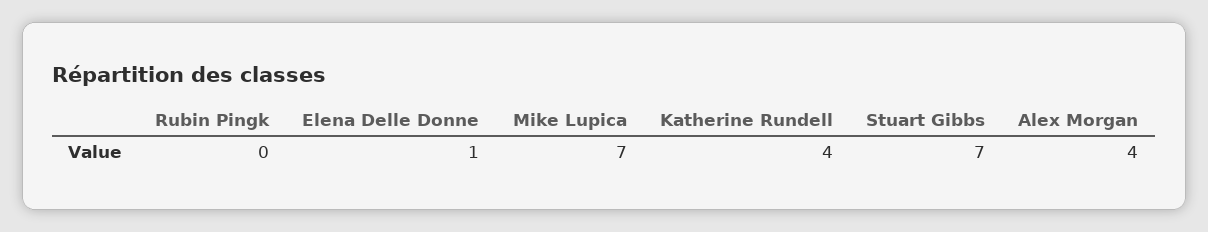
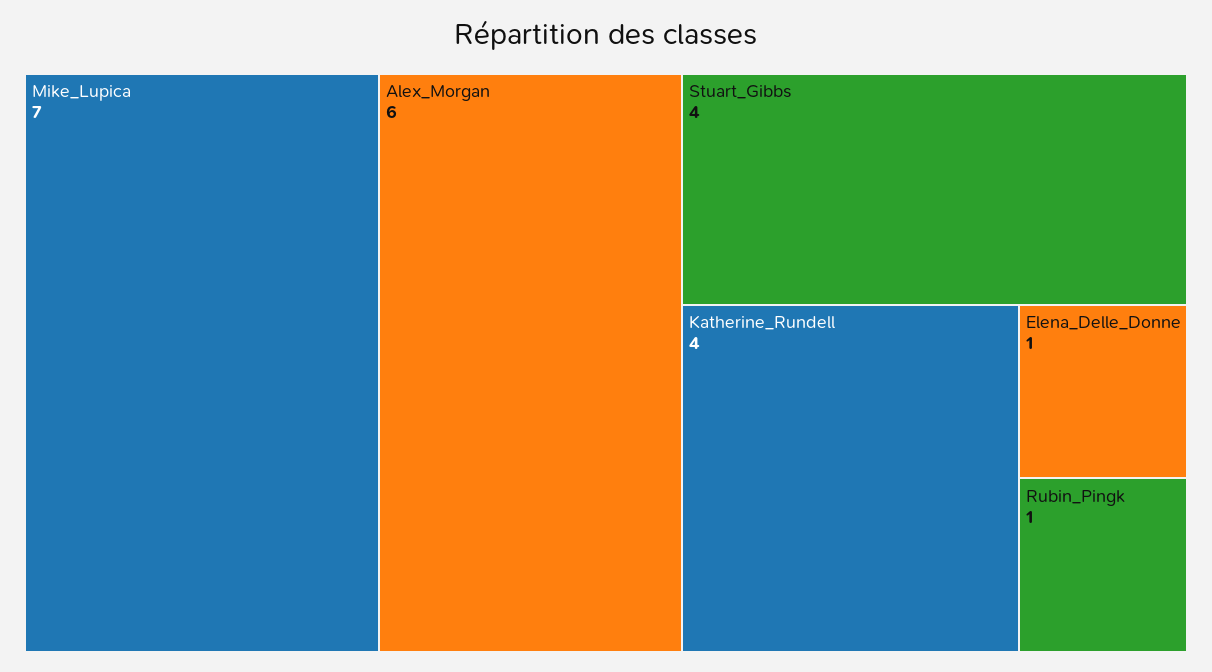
Rubin Pingk: 0 -> 1
Stuart Gibbs: 7 -> 4
Alex Morgan: 4 -> 6

